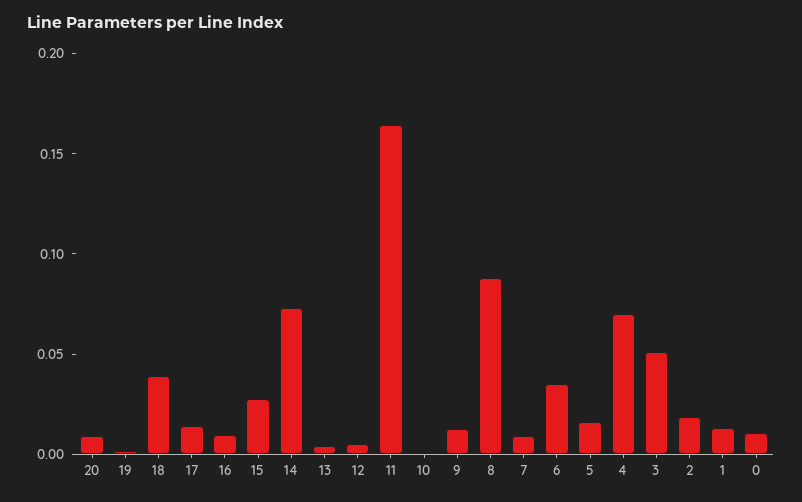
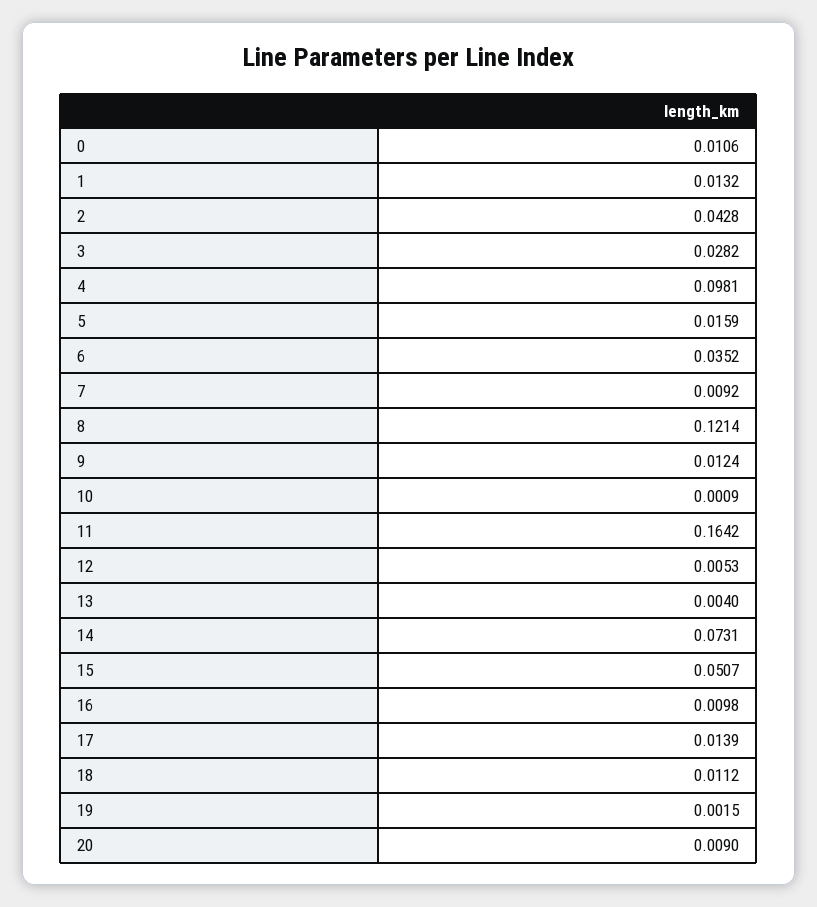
18: 0.04 -> 0.0112
15: 0.03 -> 0.0507
8: 0.09 -> 0.1214
4: 0.07 -> 0.0981
3: 0.05 -> 0.0282
2: 0.02 -> 0.0428

